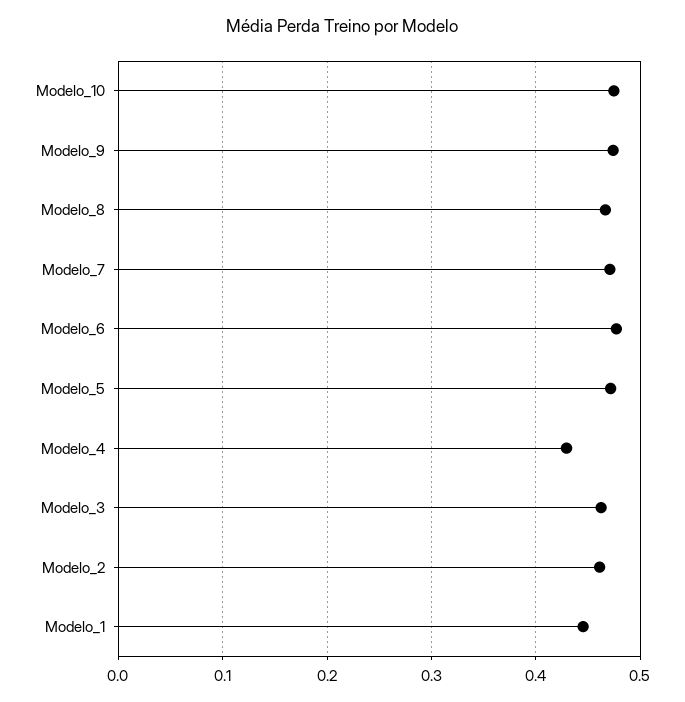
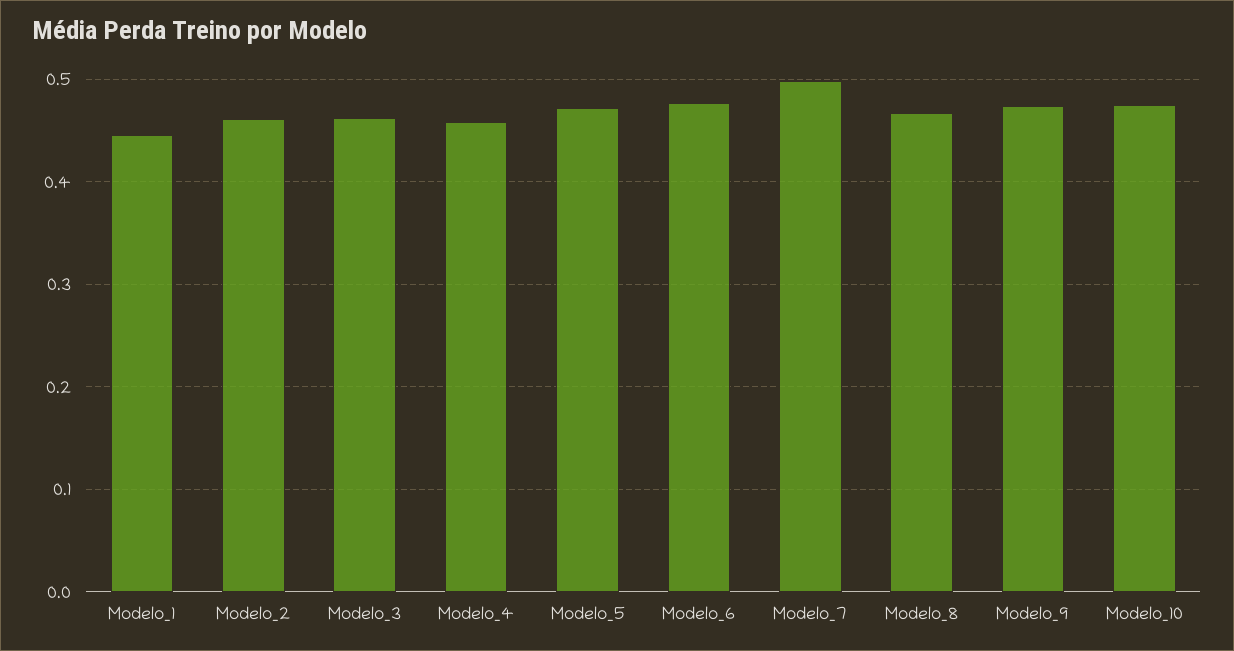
Modelo_7: 0.47 -> 0.5
Modelo_4: 0.43 -> 0.46

